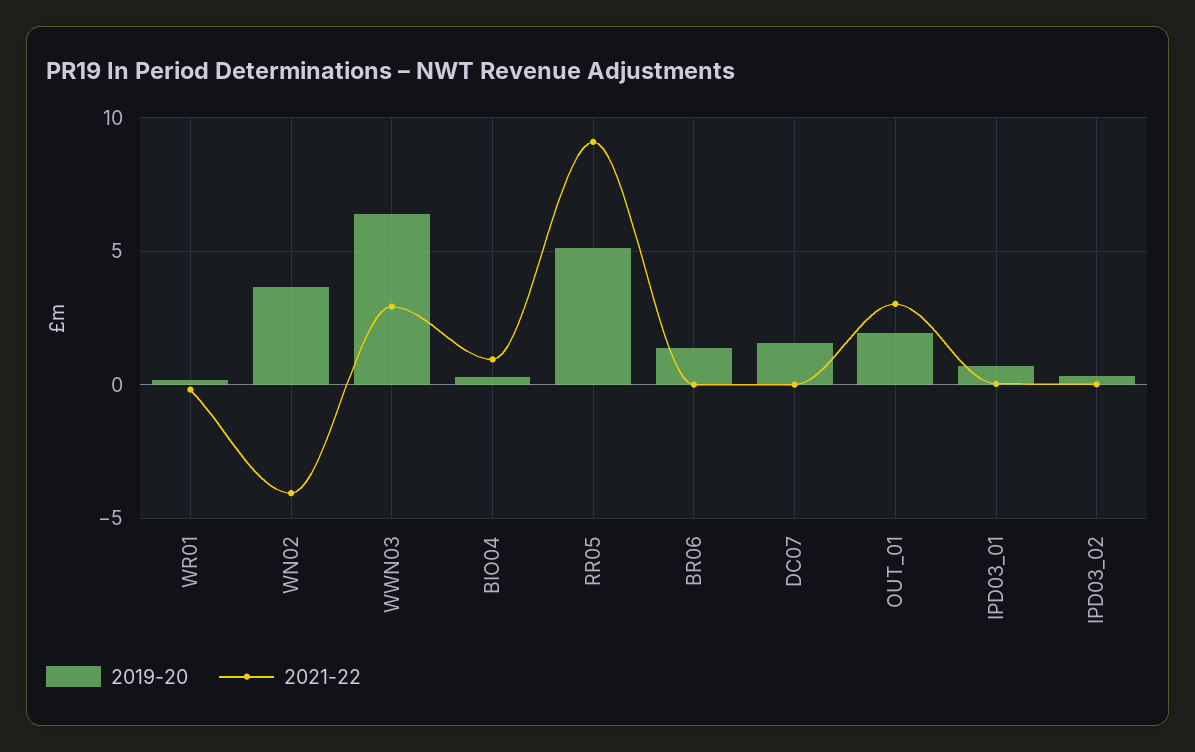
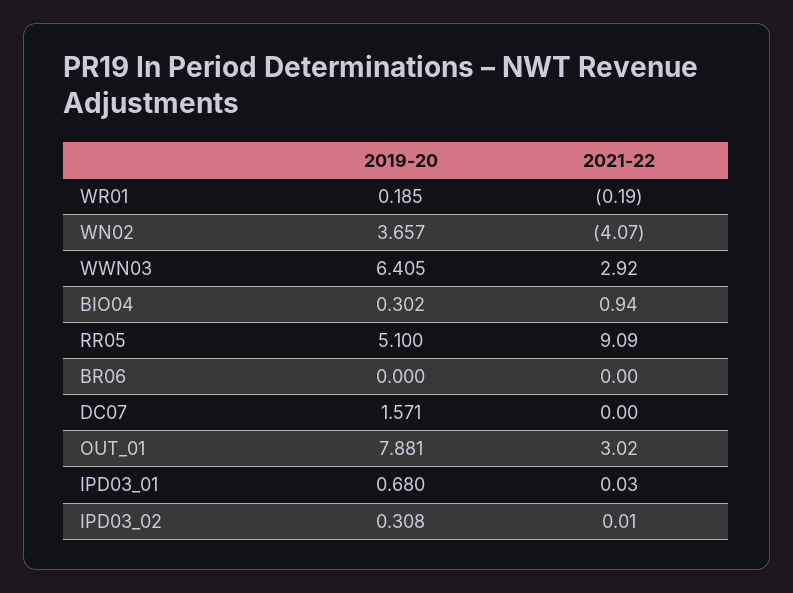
2019-20, BR06: 1.5 -> 0
2019-20, OUT_01: 2 -> 7.881

